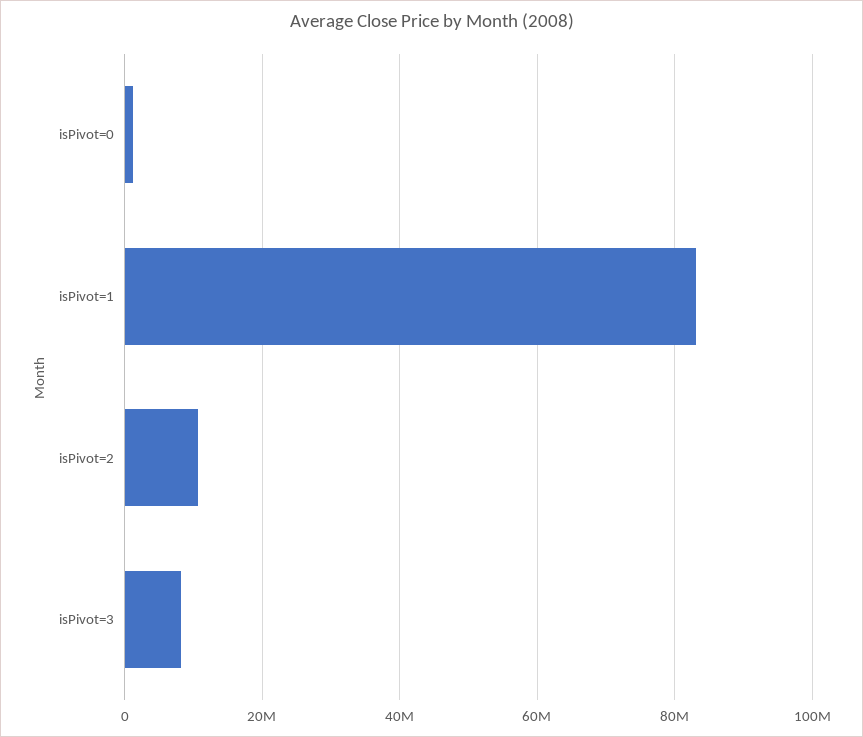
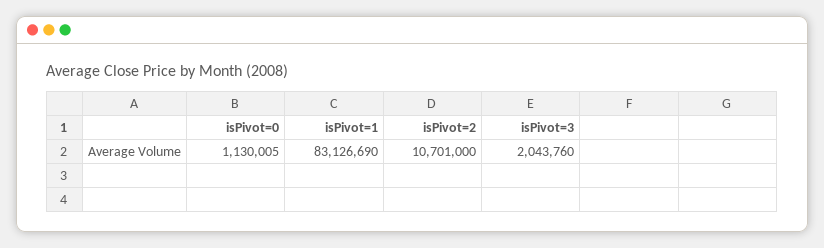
isPivot=3: 8000000 -> 2043760

